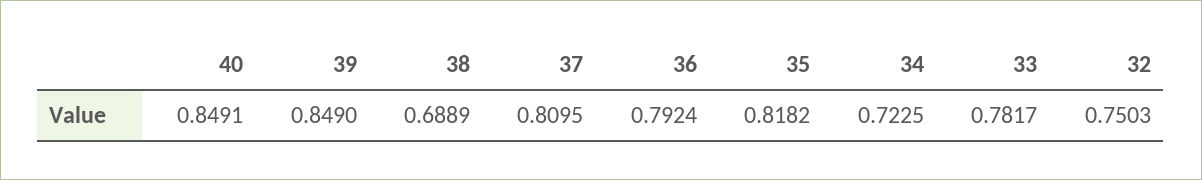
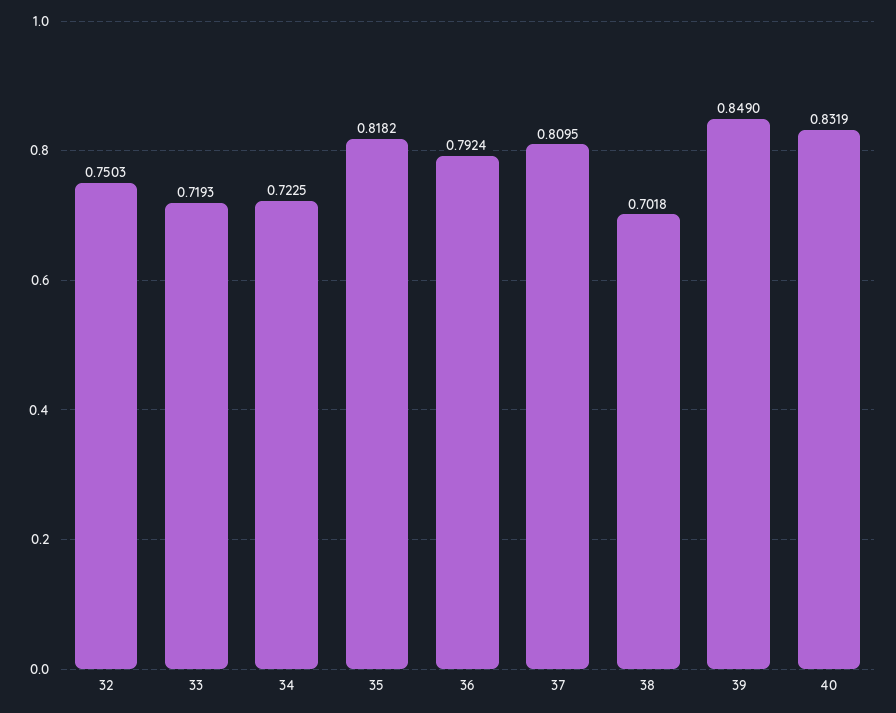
40: 0.8491 -> 0.8319
38: 0.6889 -> 0.7018
33: 0.7817 -> 0.7193

